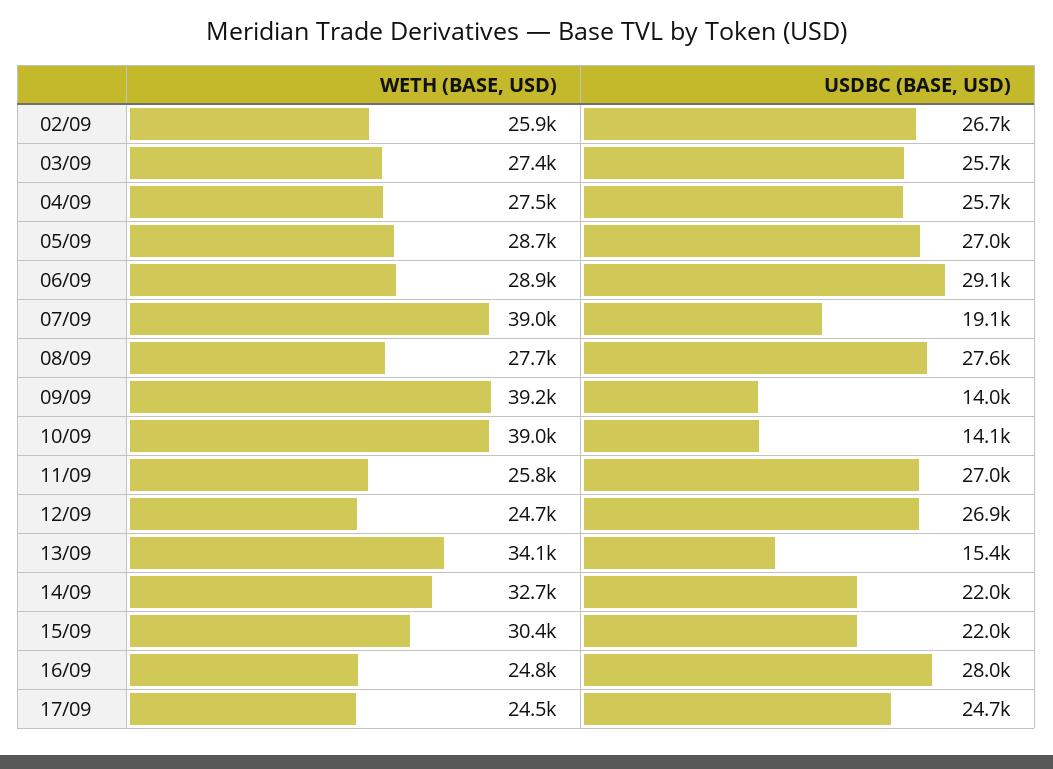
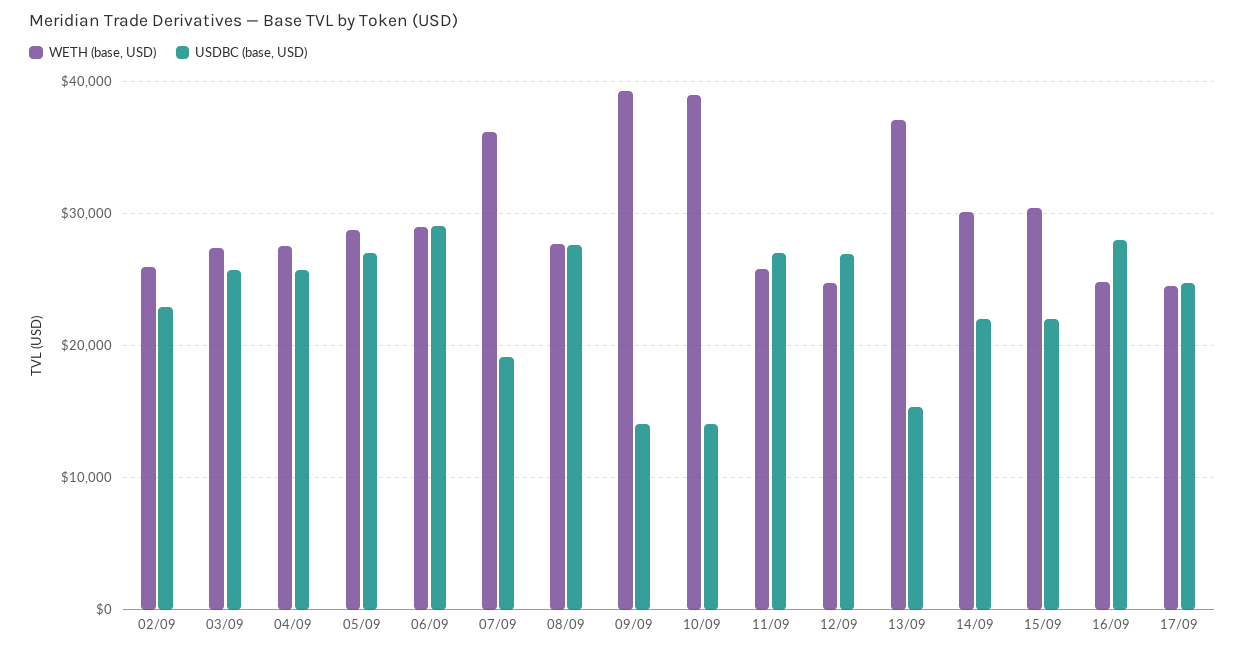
USDBC (BASE, USD), 02/09: 26700 -> 23000
WETH (BASE, USD), 07/09: 39000 -> 36000
WETH (BASE, USD), 13/09: 34100 -> 37000
WETH (BASE, USD), 14/09: 32700 -> 30000

